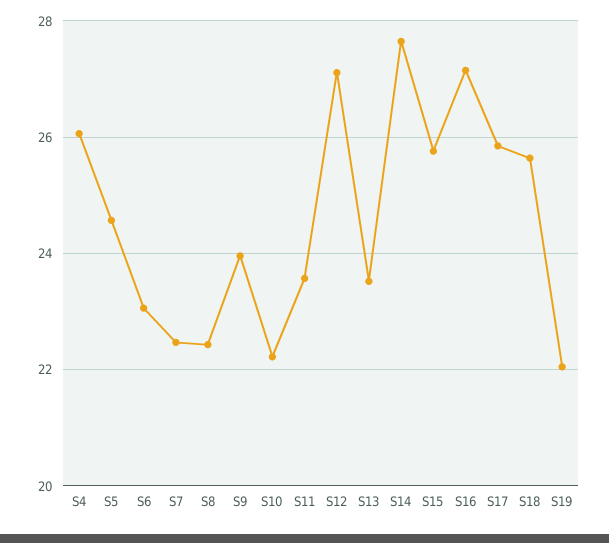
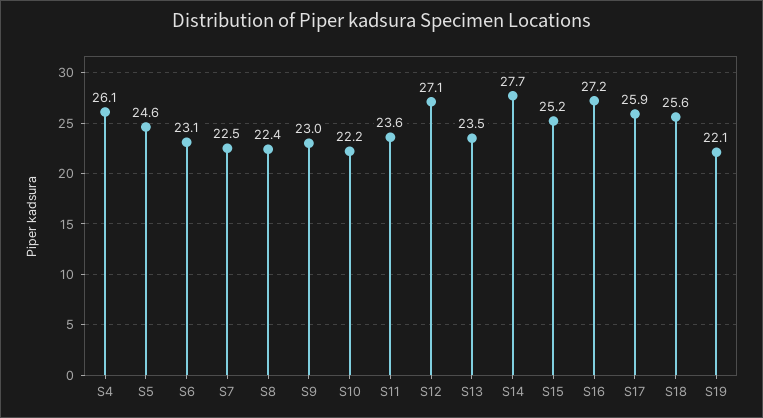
S9: 24 -> 23
S15: 25.8 -> 25.2

